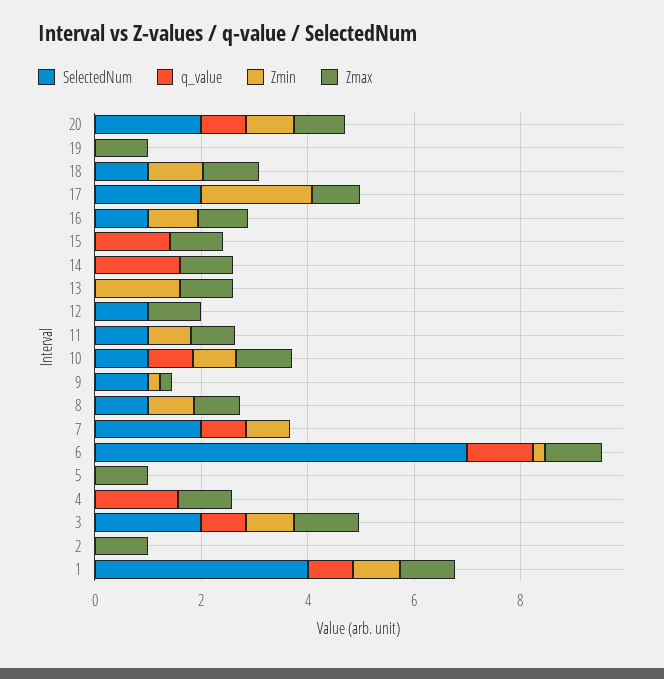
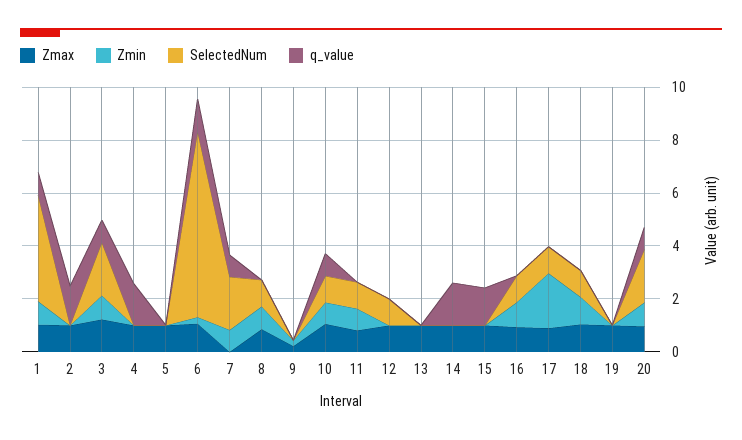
SelectedNum, 17: 2 -> 1
Zmin, 13: 1.5 -> 0
SelectedNum, 9: 1 -> 0
q_value, 2: 0 -> 1.5

